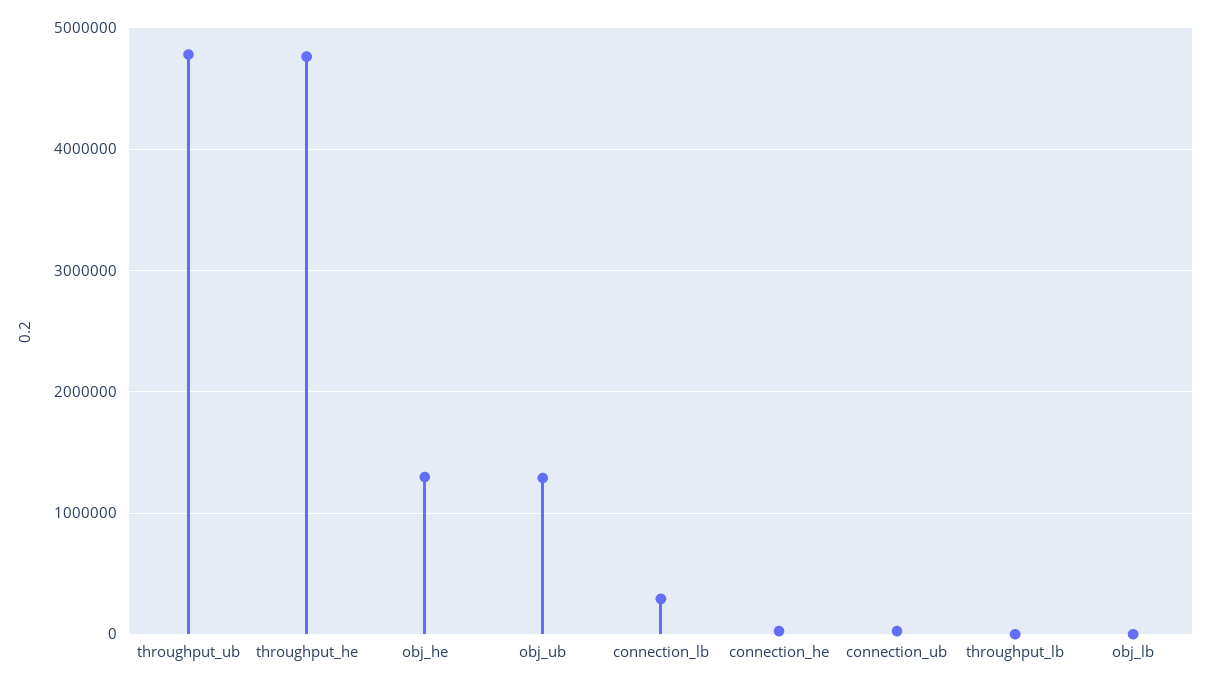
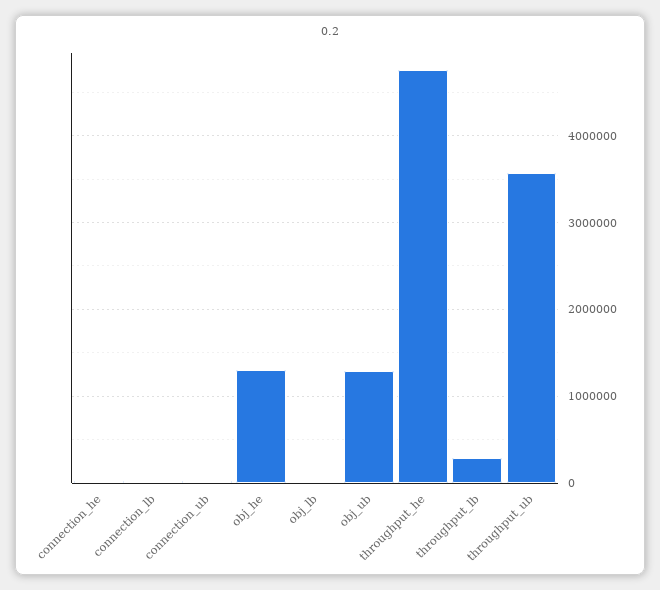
throughput_ub: 4800000 -> 3600000
connection_lb: 300000 -> 0
throughput_lb: 0 -> 300000

